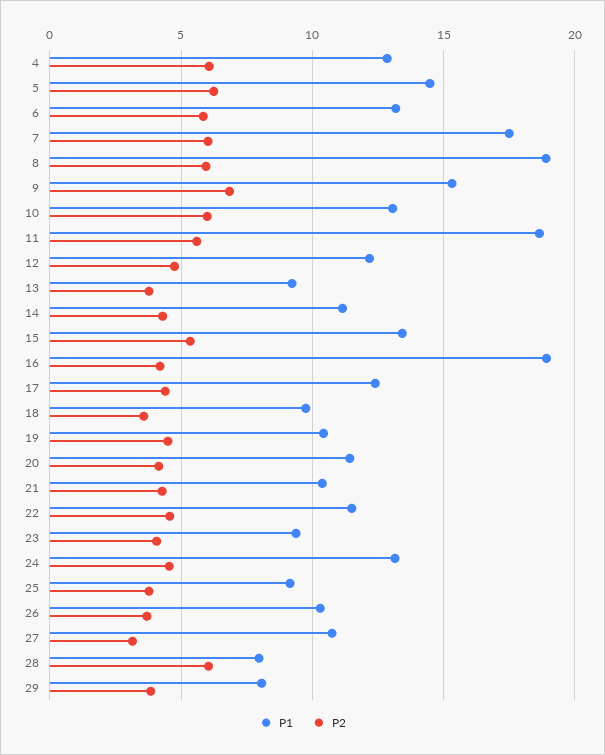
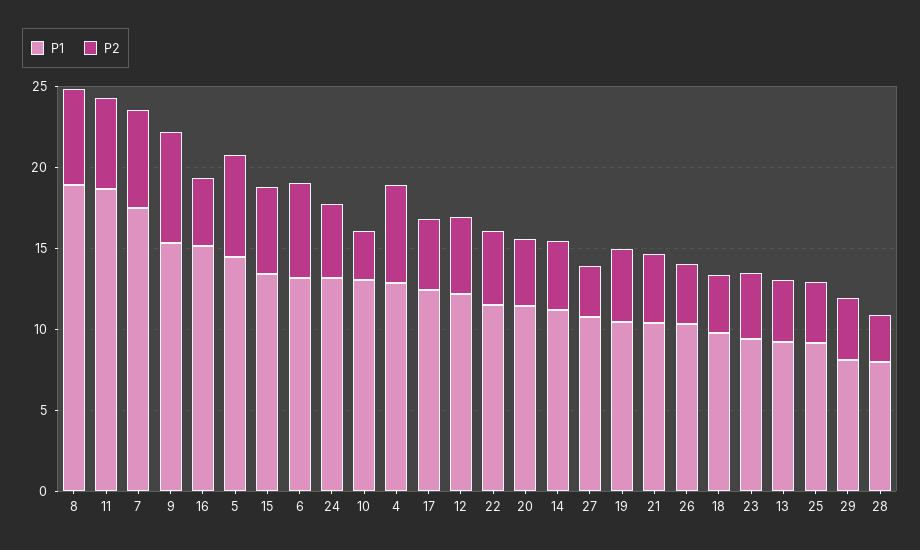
P2, 10: 6 -> 3
P1, 16: 19 -> 15
P2, 28: 6 -> 3

